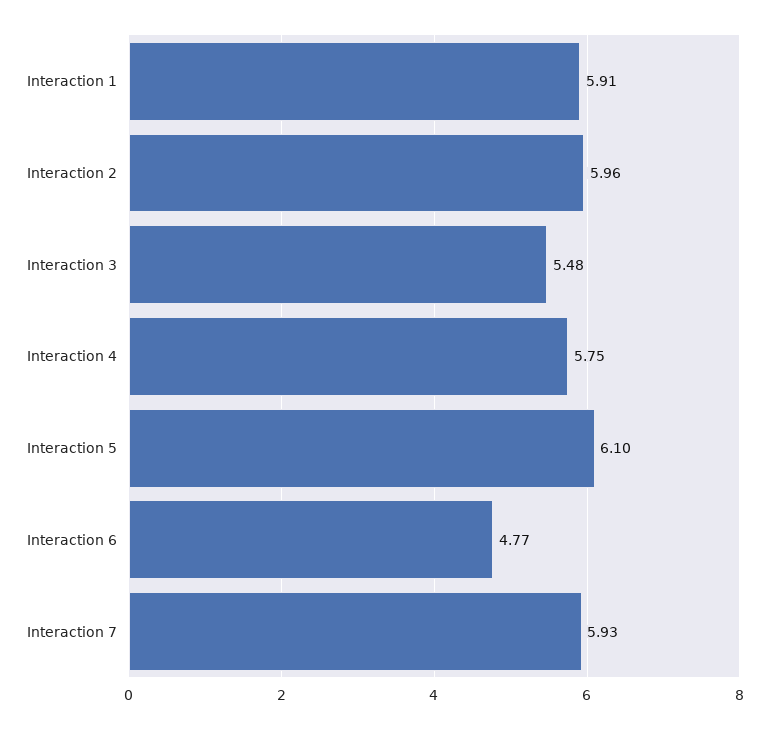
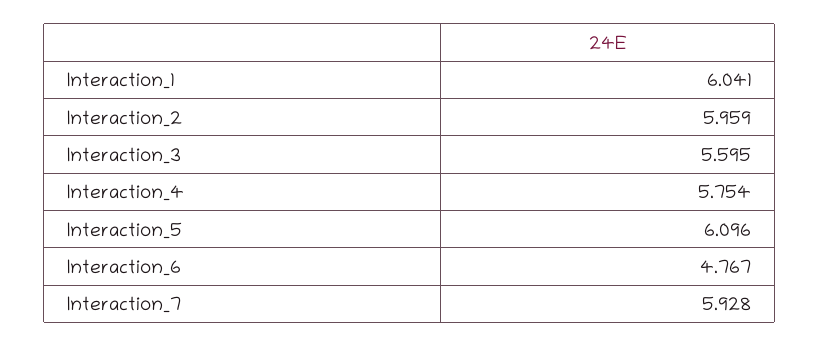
Interaction 1: 5.91 -> 6.041
Interaction 3: 5.48 -> 5.595

